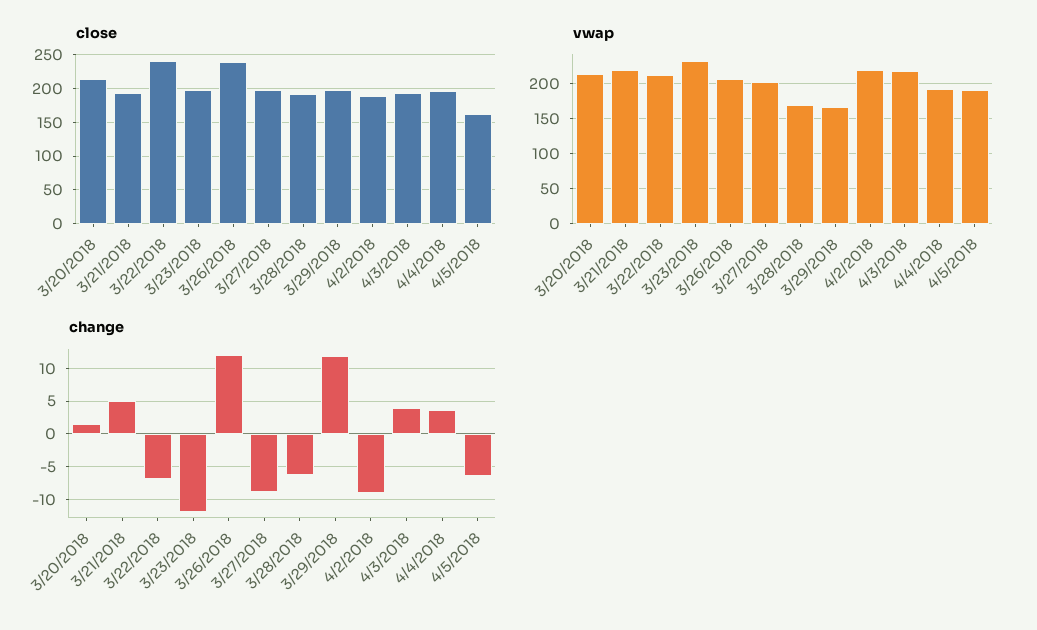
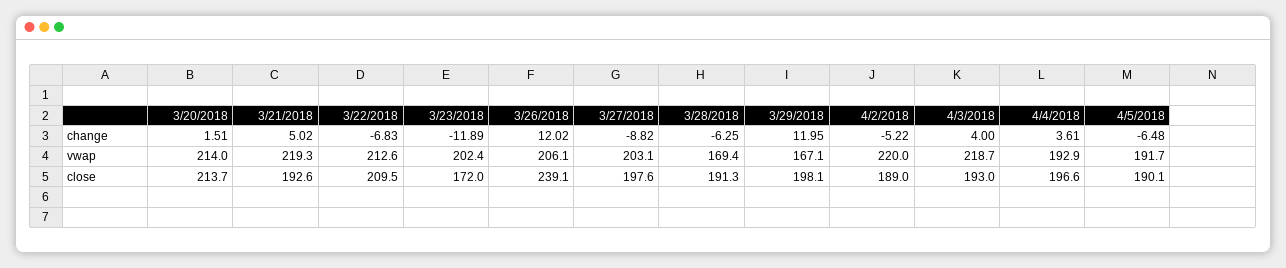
close, 3/22/2018: 240 -> 209.5
close, 3/23/2018: 200 -> 172
close, 4/5/2018: 160 -> 190.1
vwap, 3/23/2018: 230 -> 202.4
change, 4/2/2018: -9 -> -5.22

